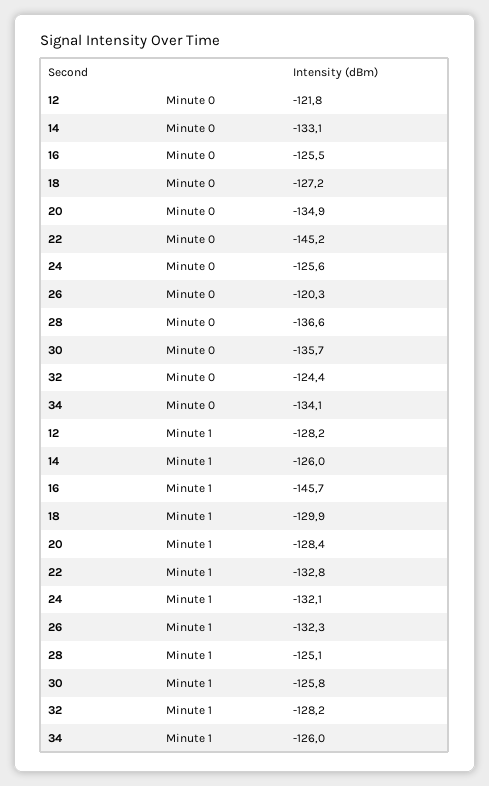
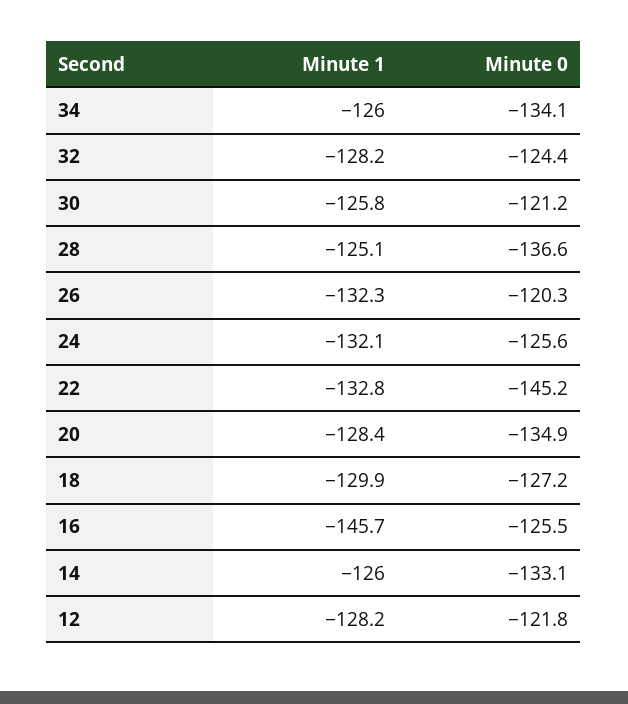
30, Minute 0: -135.7 -> -121.2

